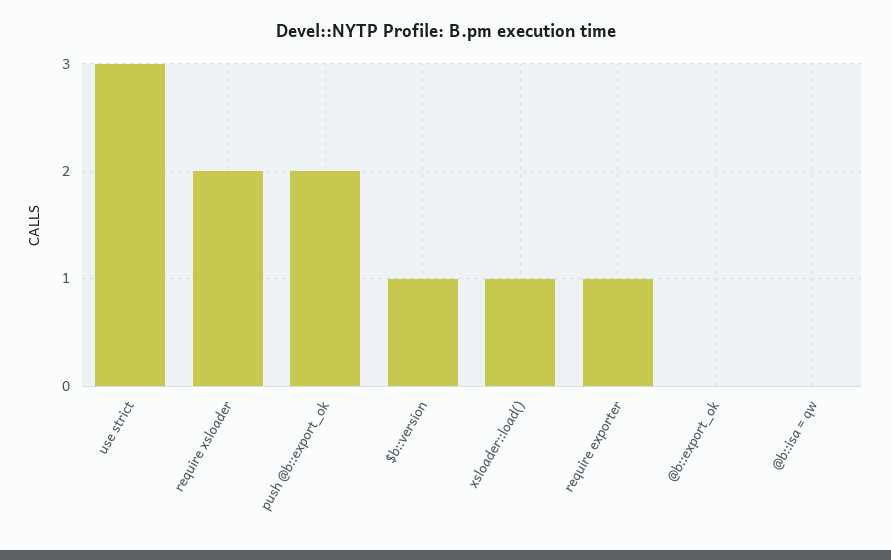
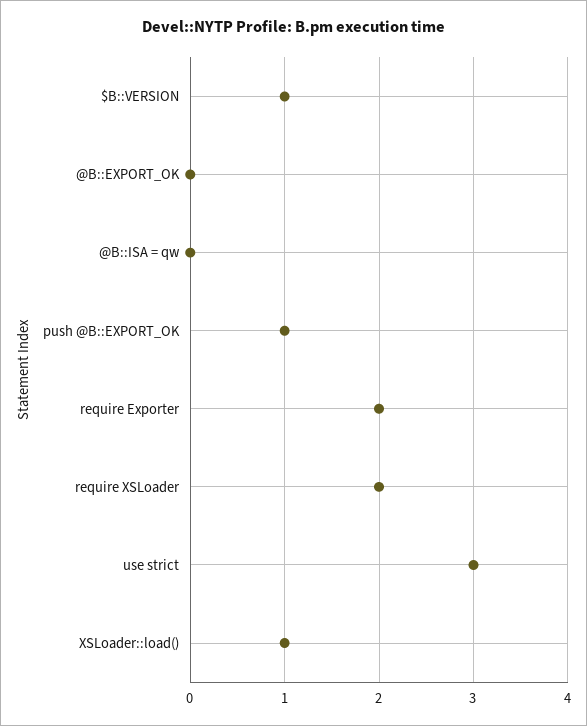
push @b::export_ok: 2 -> 1
require exporter: 1 -> 2

